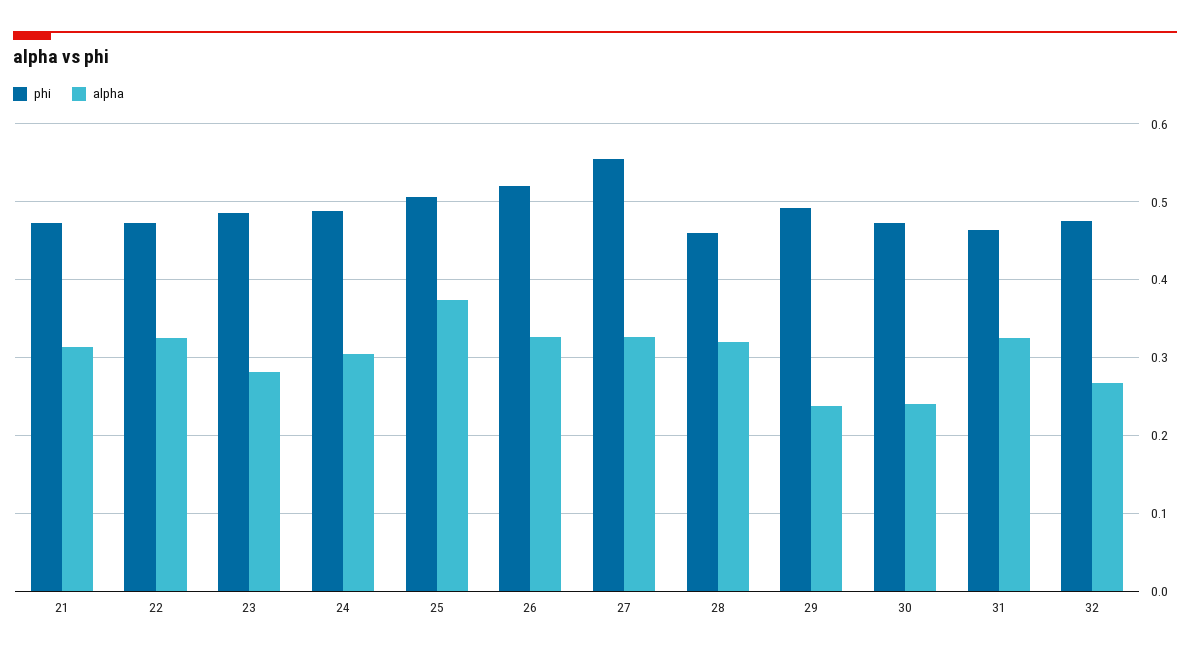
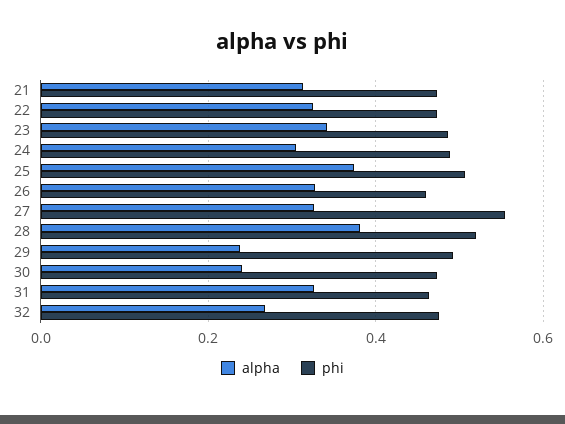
alpha, 23: 0.28 -> 0.34
phi, 26: 0.52 -> 0.46
phi, 28: 0.46 -> 0.52
alpha, 28: 0.32 -> 0.38

